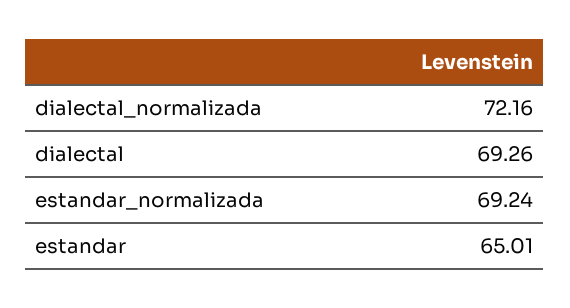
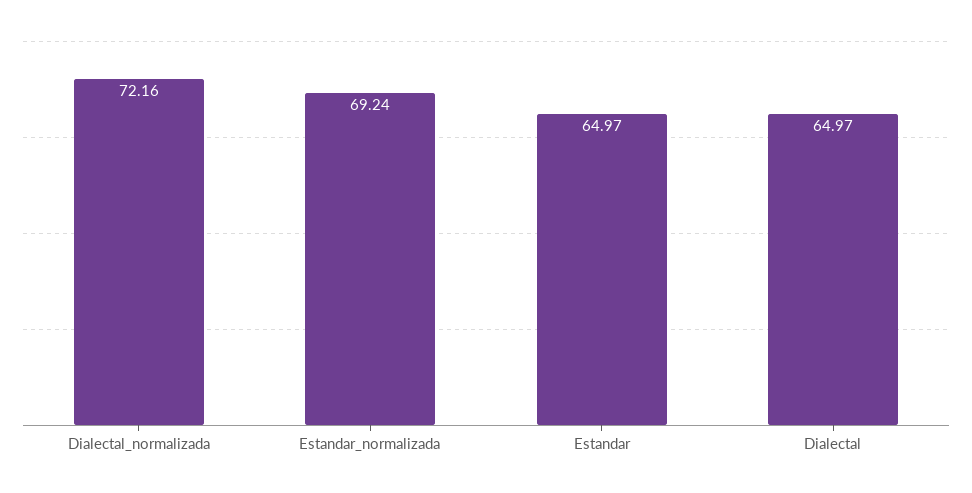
dialectal: 69.26 -> 64.97
estandar: 65.01 -> 64.97

